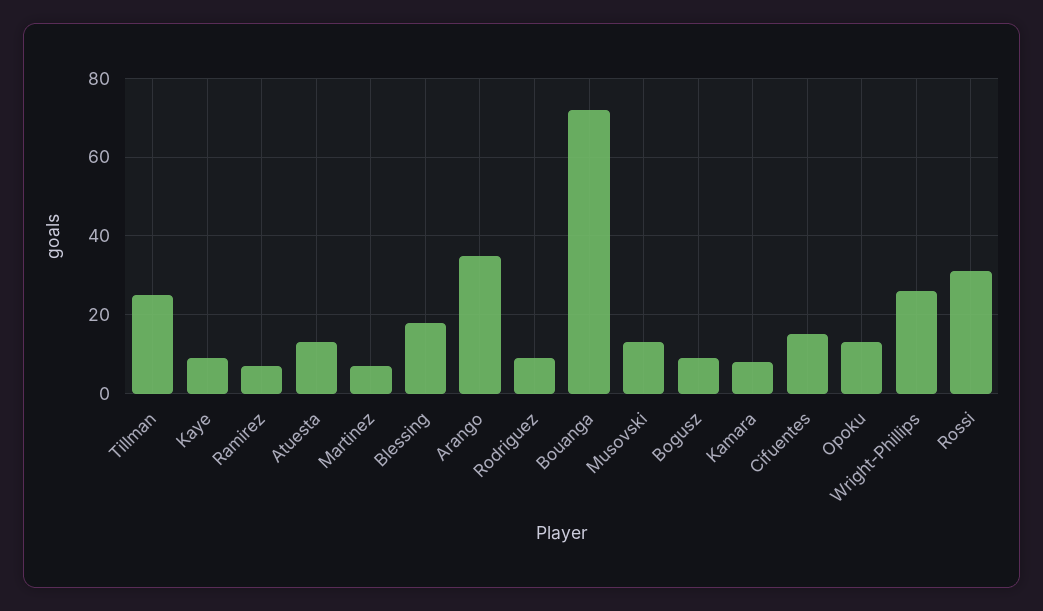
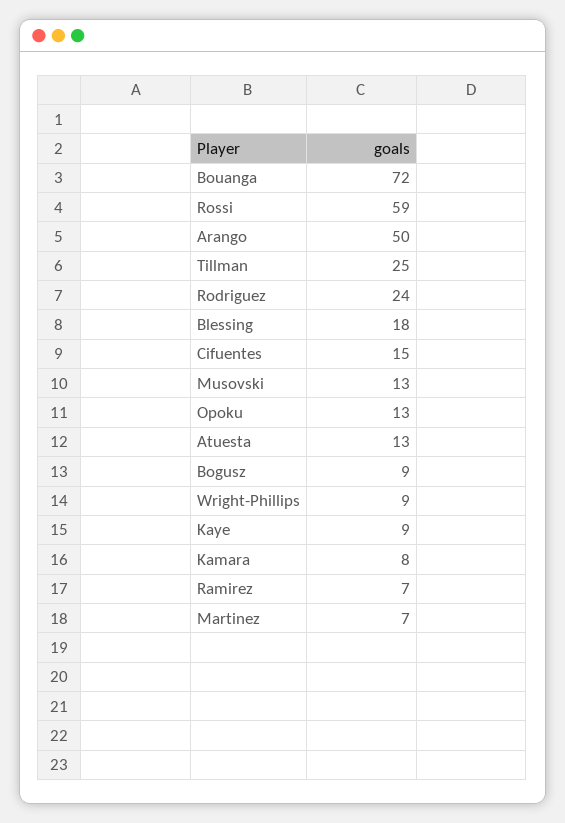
Arango: 35 -> 50
Rodriguez: 10 -> 24
Wright-Phillips: 25 -> 9
Rossi: 30 -> 59

